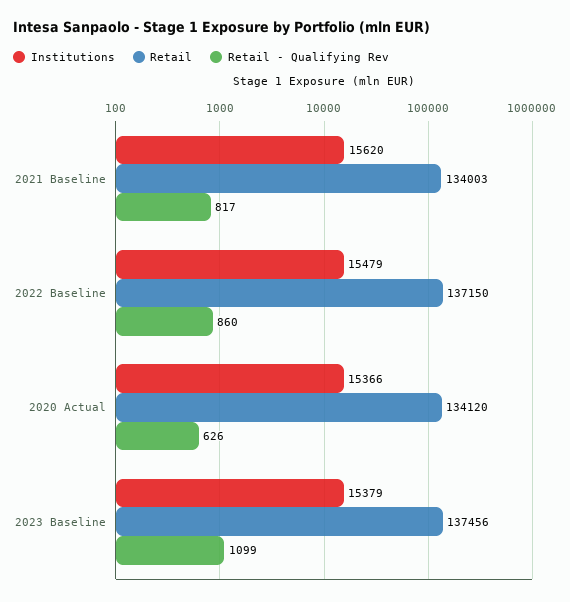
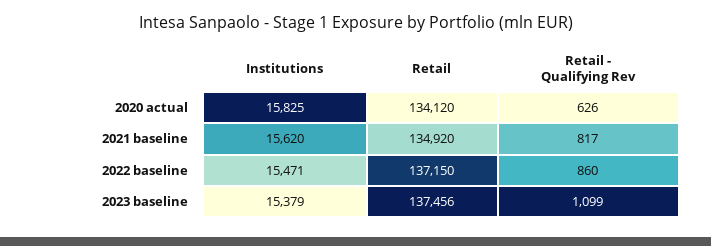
Retail, 2021 Baseline: 134003 -> 134920
Institutions, 2022 Baseline: 15479 -> 15471
Institutions, 2020 Actual: 15366 -> 15825

